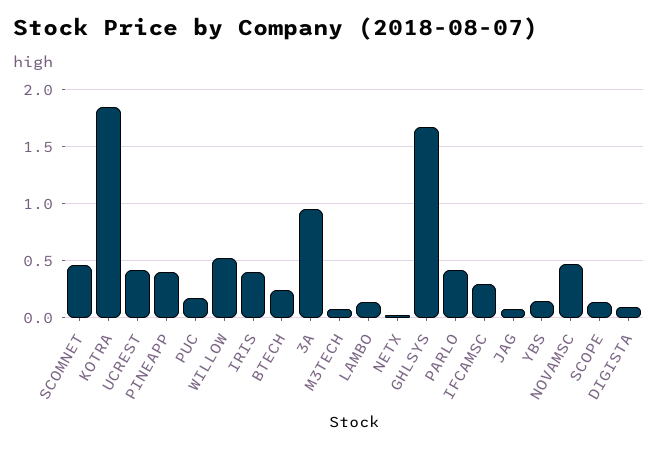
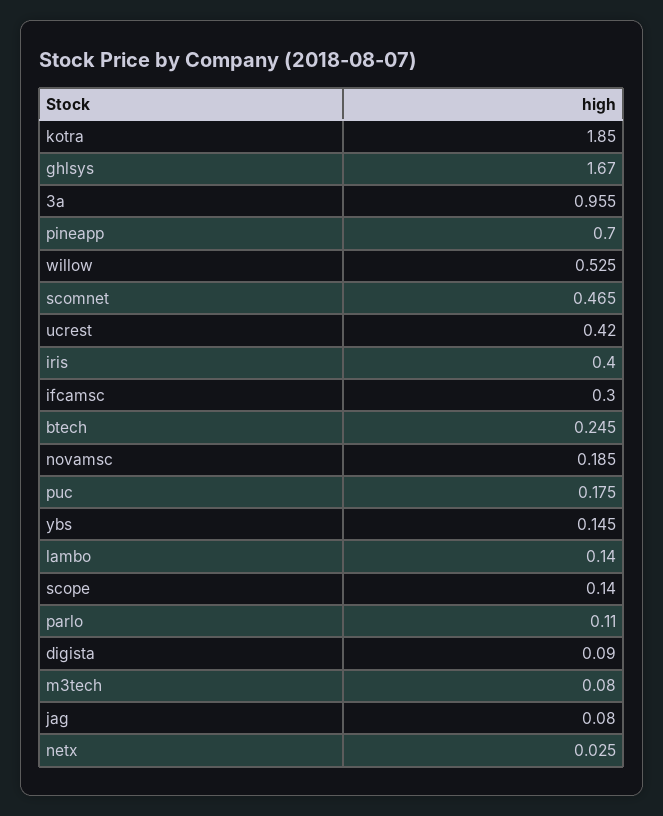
PINEAPP: 0.4 -> 0.7
PARLO: 0.4 -> 0.11
NOVAMSC: 0.5 -> 0.185

